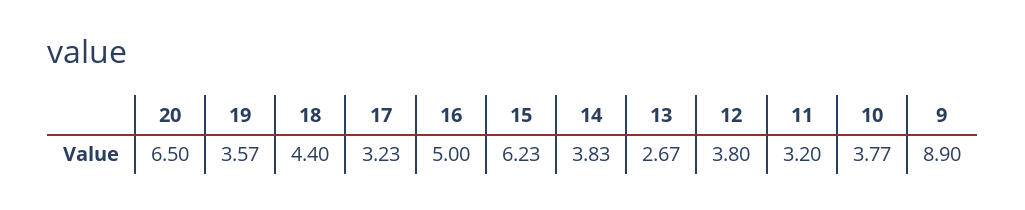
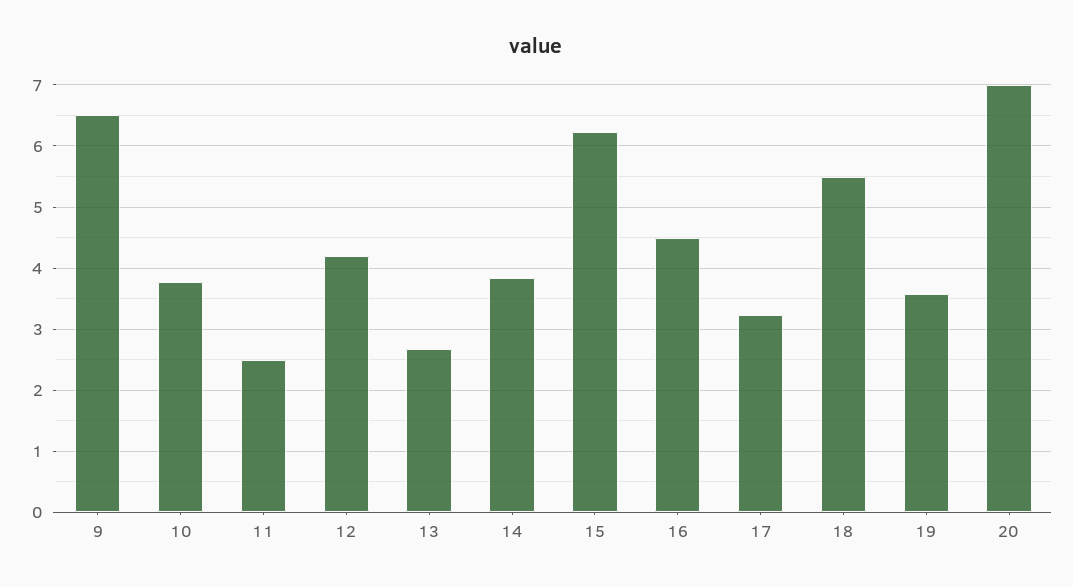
20: 6.5 -> 7
18: 4.4 -> 5.5
16: 5 -> 4.5
12: 3.8 -> 4.2
11: 3.2 -> 2.5
9: 8.9 -> 6.5

